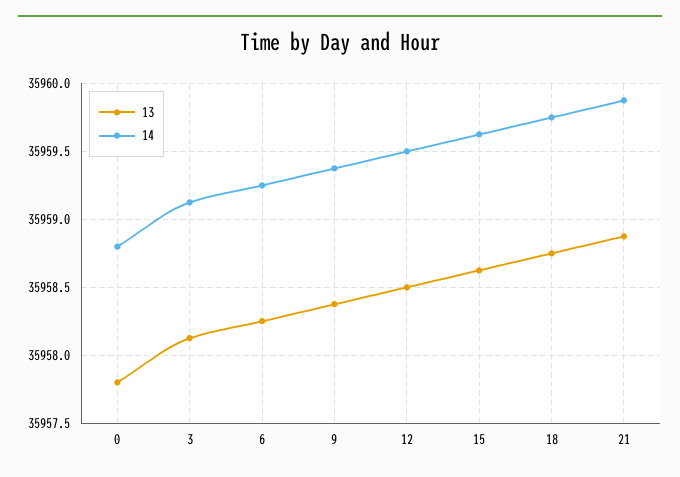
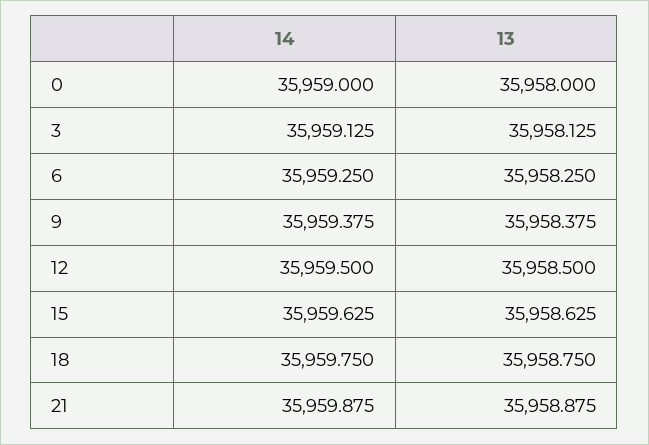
13, 0: 35957.8 -> 35958
14, 0: 35958.8 -> 35959

